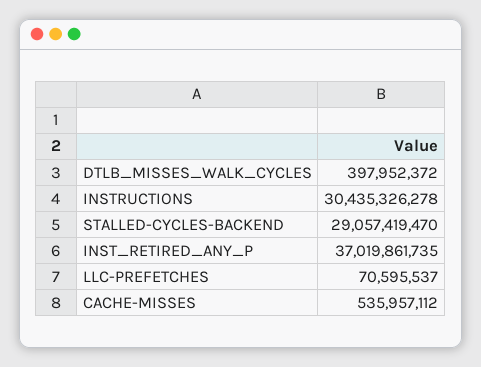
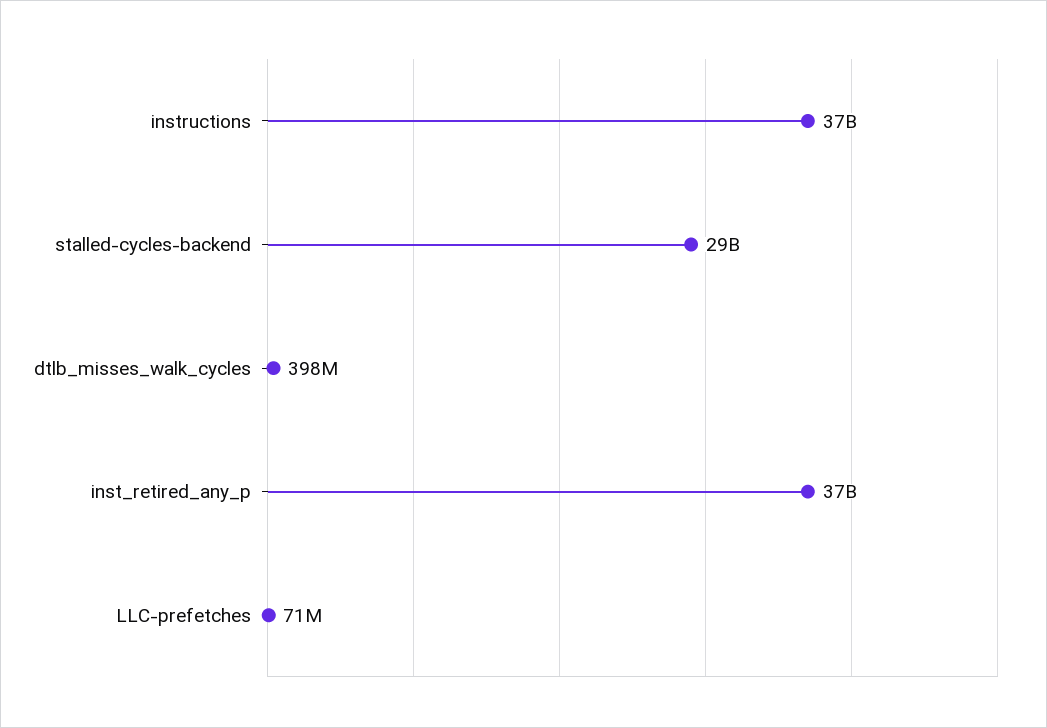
INSTRUCTIONS: 30435326278 -> 37000000000
CACHE-MISSES: 535957112 -> none

